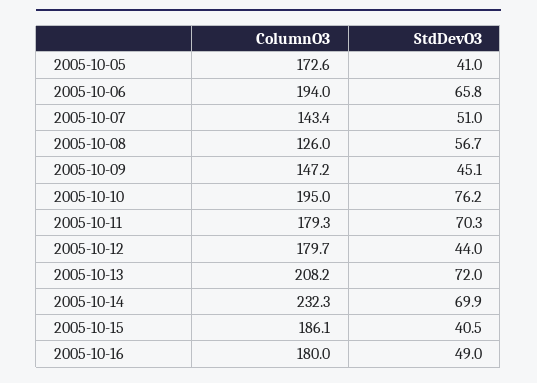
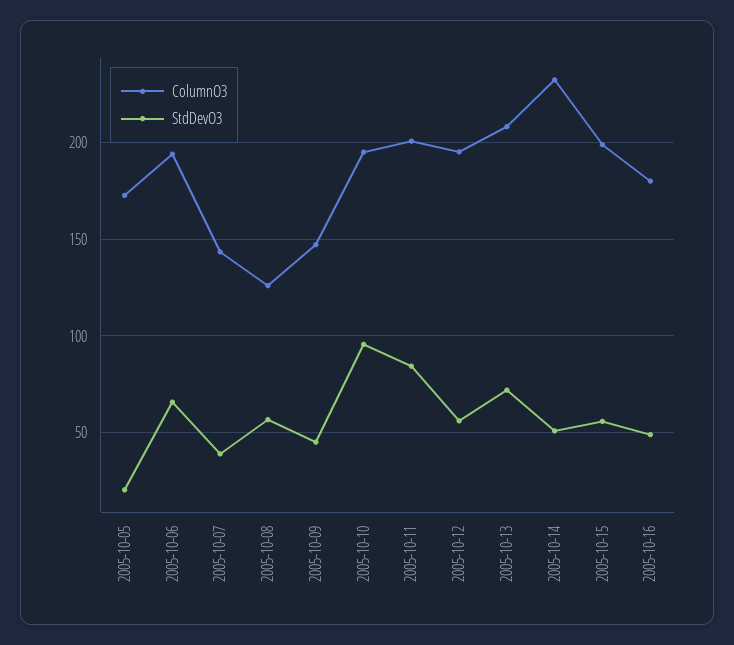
StdDevO3, 2005-10-05: 41 -> 20
StdDevO3, 2005-10-07: 51 -> 40
StdDevO3, 2005-10-10: 76.2 -> 95
ColumnO3, 2005-10-11: 179.3 -> 200
StdDevO3, 2005-10-11: 70.3 -> 85
ColumnO3, 2005-10-12: 179.7 -> 195
StdDevO3, 2005-10-12: 44 -> 55
StdDevO3, 2005-10-14: 69.9 -> 50
ColumnO3, 2005-10-15: 186.1 -> 200
StdDevO3, 2005-10-15: 40.5 -> 55

